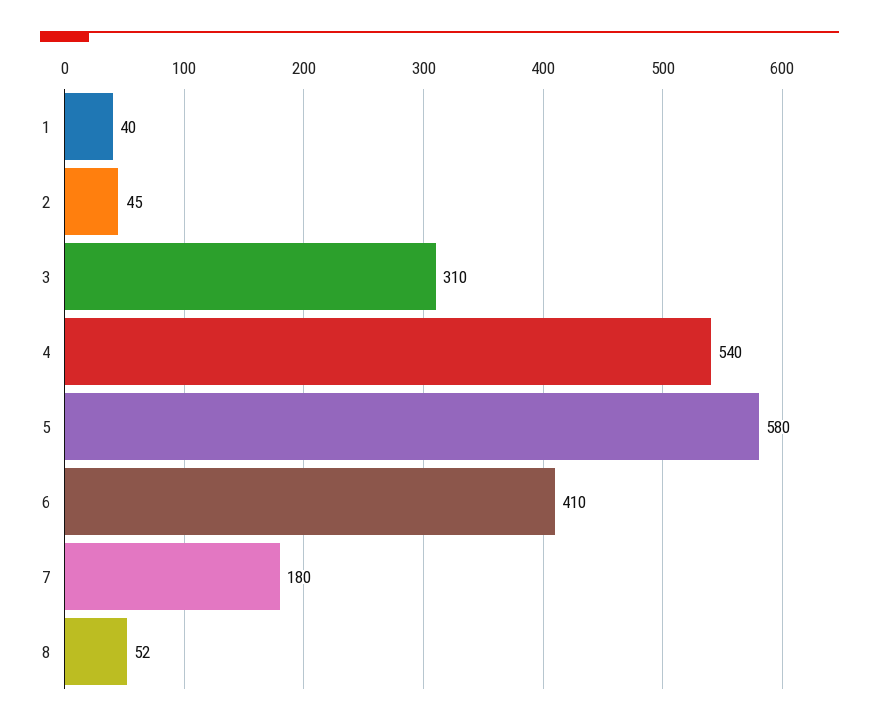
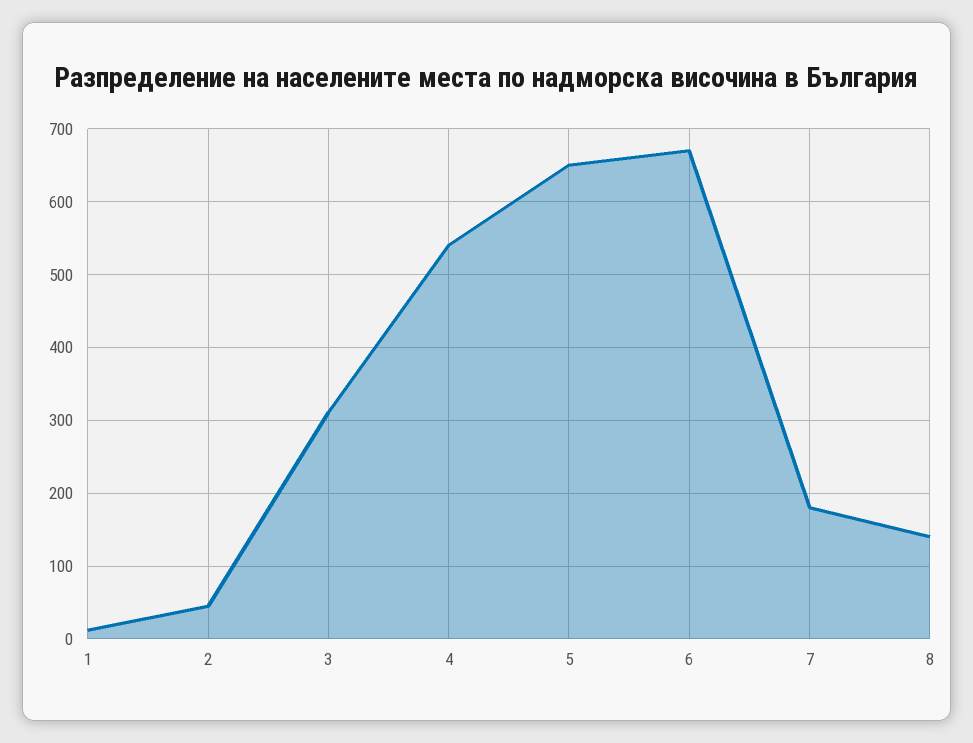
1: 40 -> 10
5: 580 -> 650
6: 410 -> 670
8: 52 -> 140

